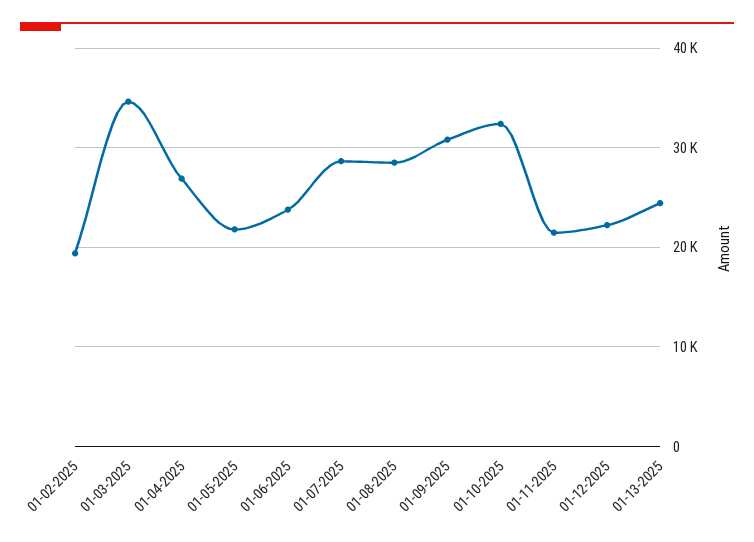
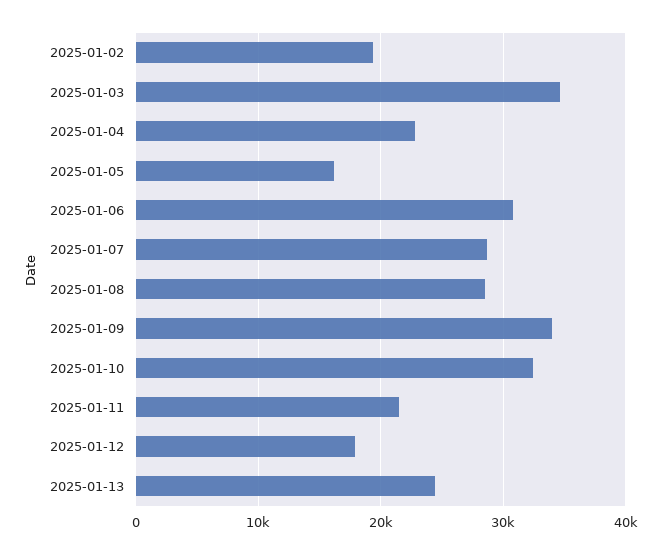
01-04-2025: 27000 -> 23000
01-05-2025: 22000 -> 16000
01-06-2025: 24000 -> 31000
01-09-2025: 31000 -> 34000
01-12-2025: 22000 -> 18000

